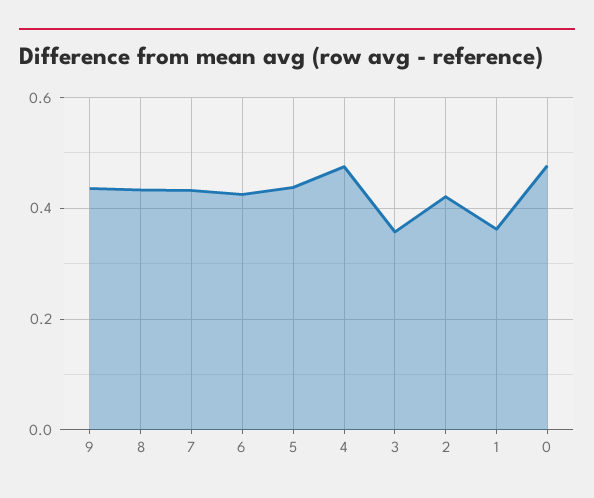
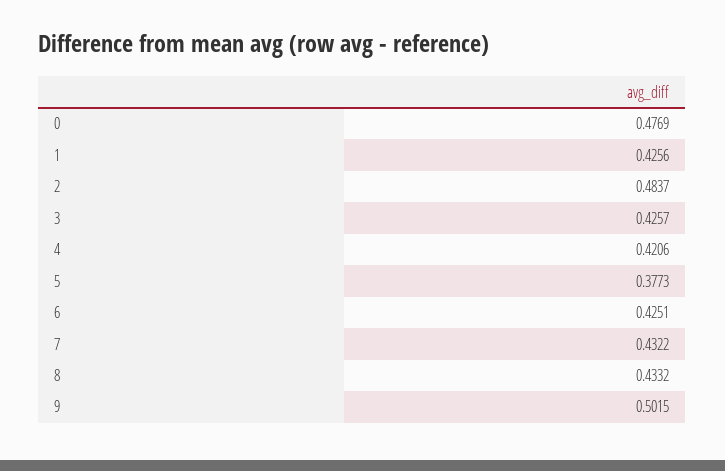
9: 0.44 -> 0.5015
5: 0.44 -> 0.3773
4: 0.48 -> 0.4206
3: 0.36 -> 0.4257
2: 0.42 -> 0.4837
1: 0.36 -> 0.4256

